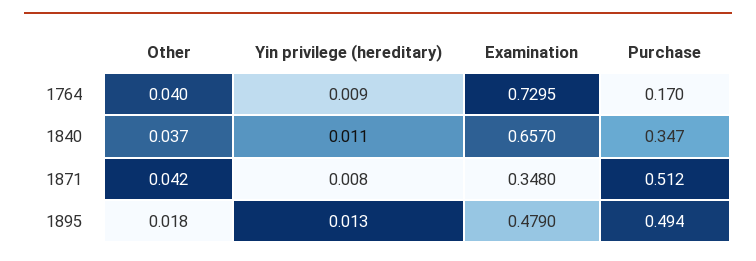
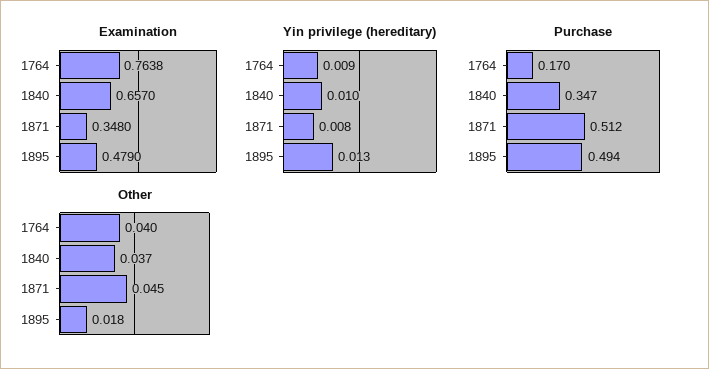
Examination, 1764: 0.7295 -> 0.7638
Yin privilege (hereditary), 1840: 0.011 -> 0.01
Other, 1871: 0.042 -> 0.045

